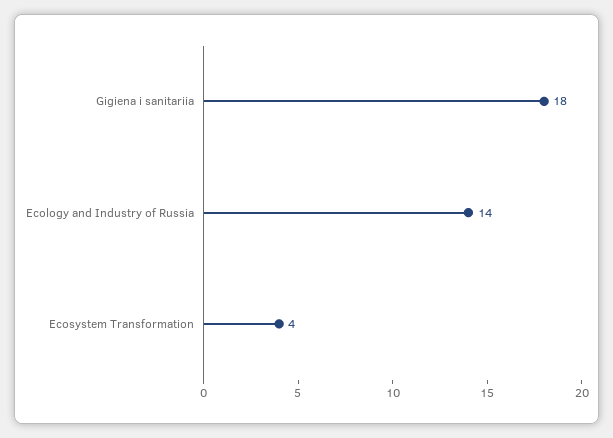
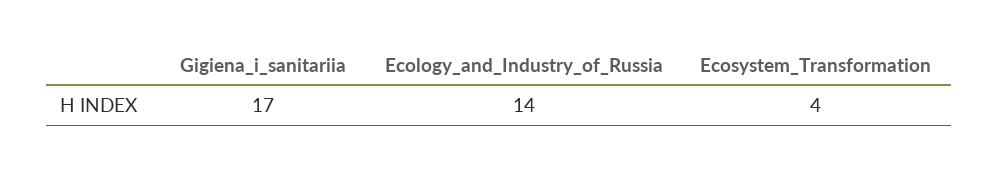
Gigiena i sanitariia: 18 -> 17

